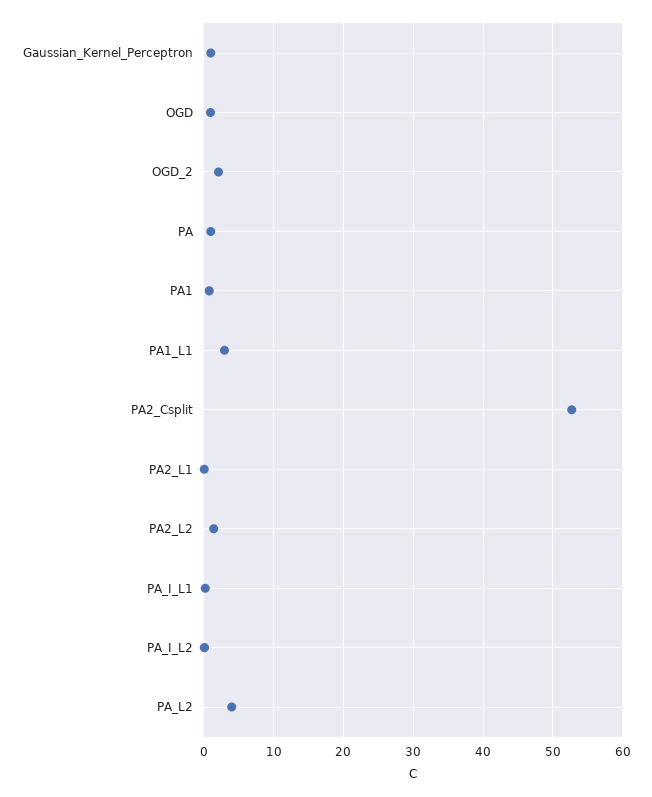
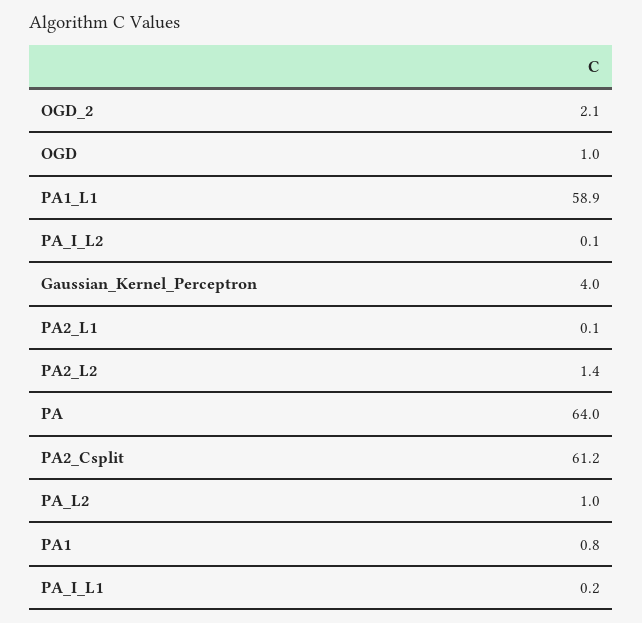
Gaussian_Kernel_Perceptron: 1 -> 4
PA: 1 -> 64
PA1_L1: 3 -> 58.9
PA2_Csplit: 53 -> 61.2
PA_L2: 4 -> 1

